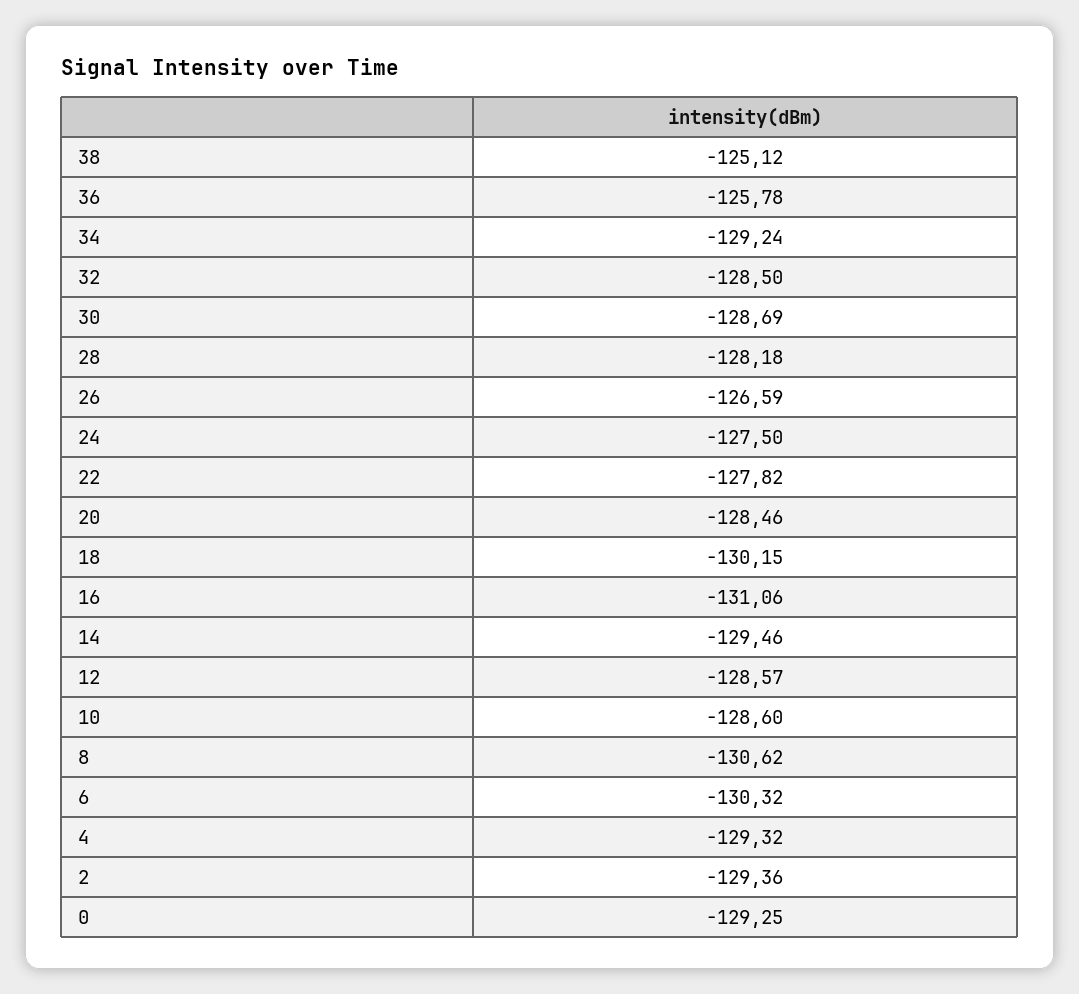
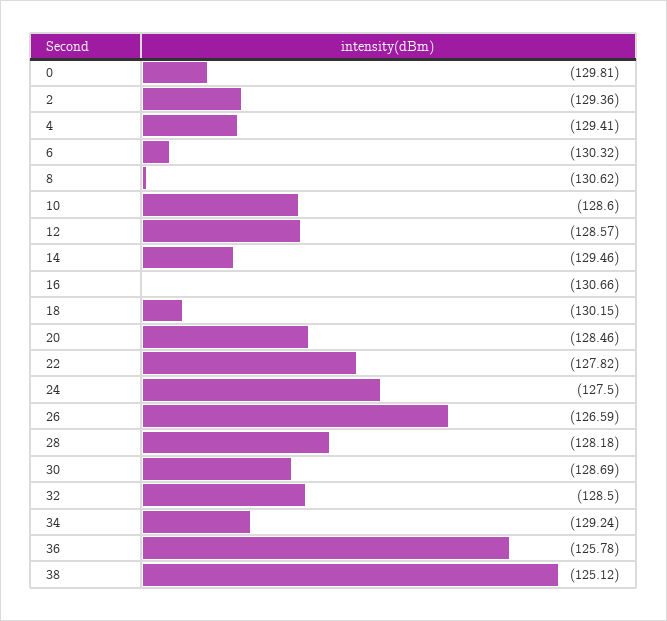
16: -131.06 -> -130.66
4: -129.32 -> -129.41
0: -129.25 -> -129.81

